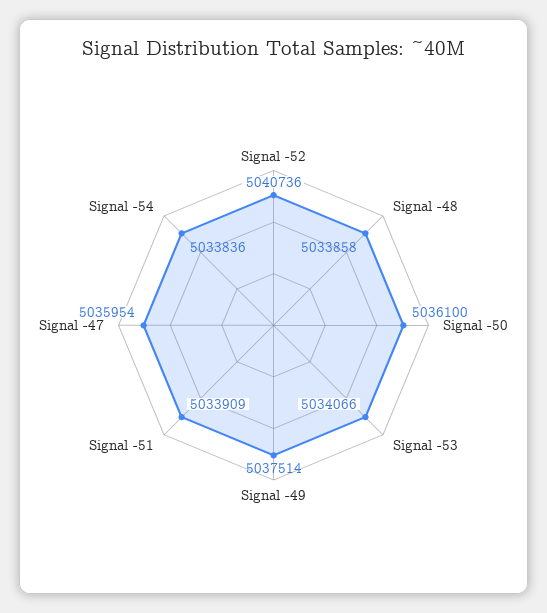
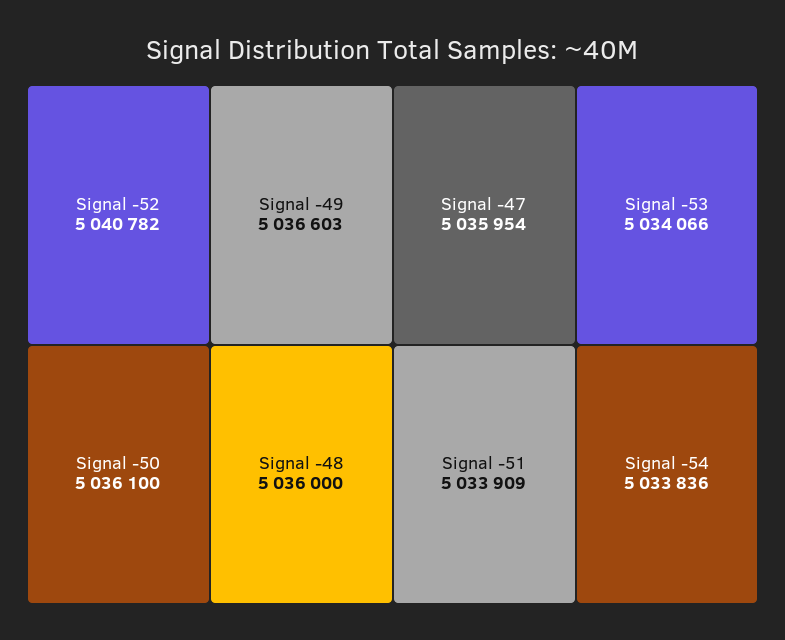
Signal -52: 5040736 -> 5040782
Signal -48: 5033858 -> 5036000
Signal -49: 5037514 -> 5036603

